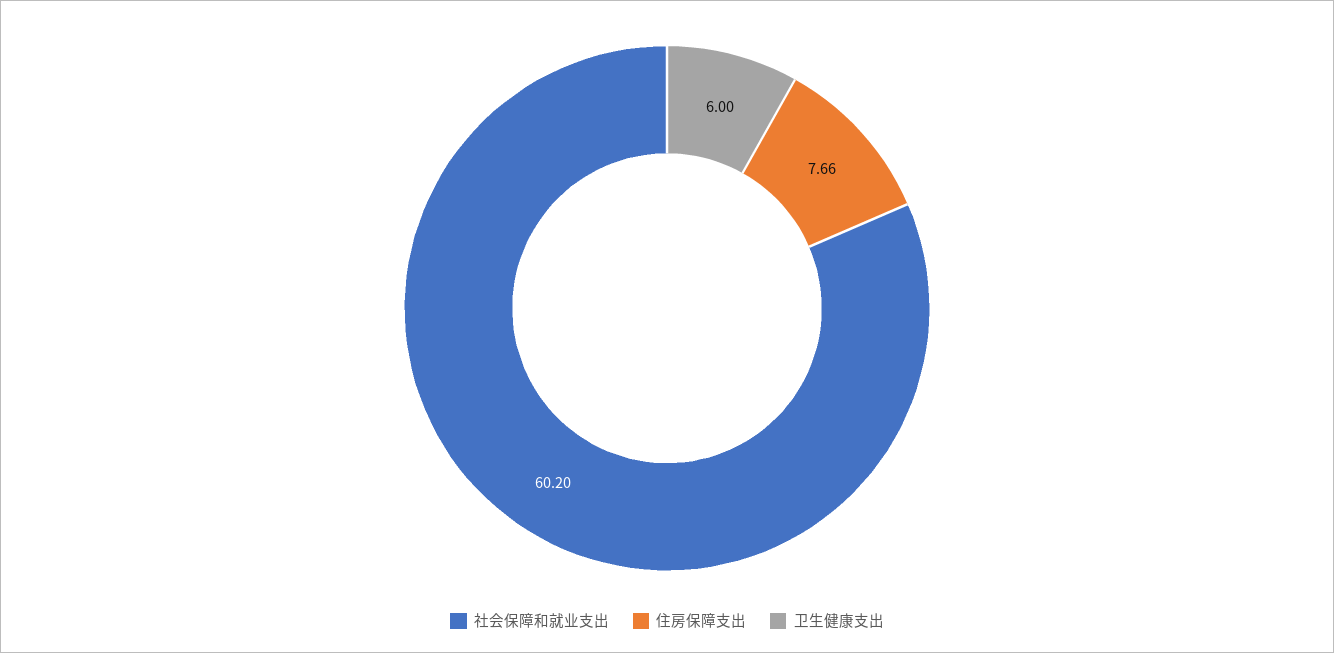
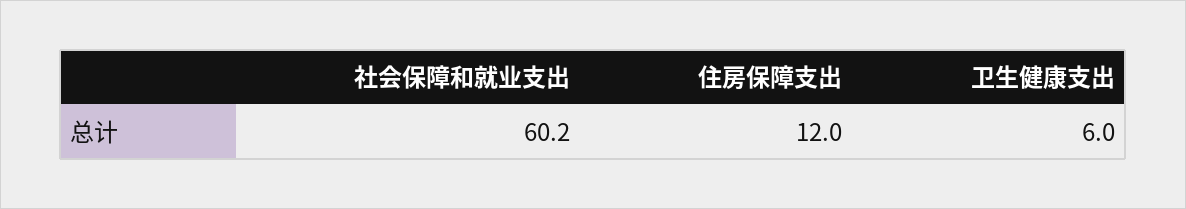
住房保障支出: 7.66 -> 12

